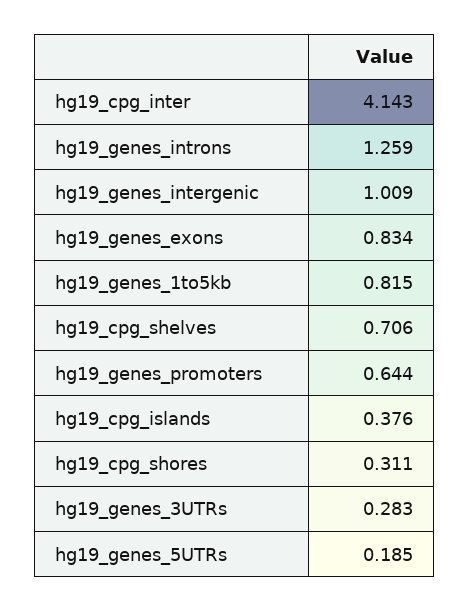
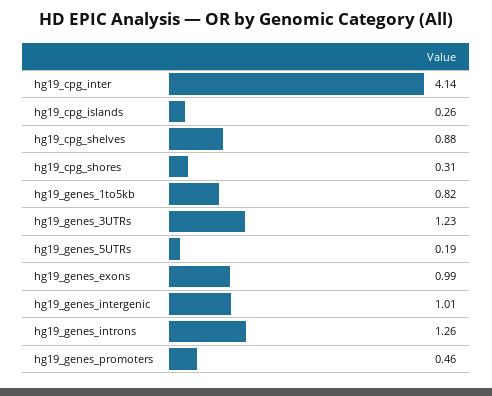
hg19_genes_exons: 0.834 -> 0.99
hg19_cpg_shelves: 0.706 -> 0.88
hg19_genes_promoters: 0.644 -> 0.46
hg19_cpg_islands: 0.376 -> 0.26
hg19_genes_3UTRs: 0.283 -> 1.23

